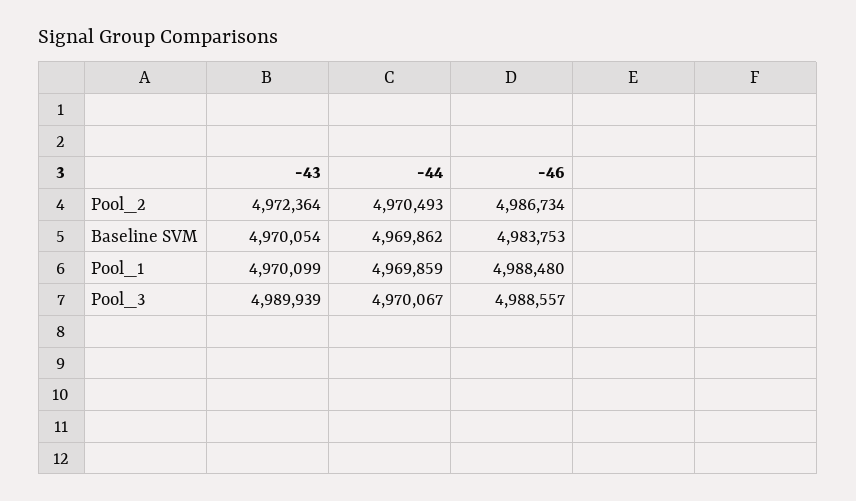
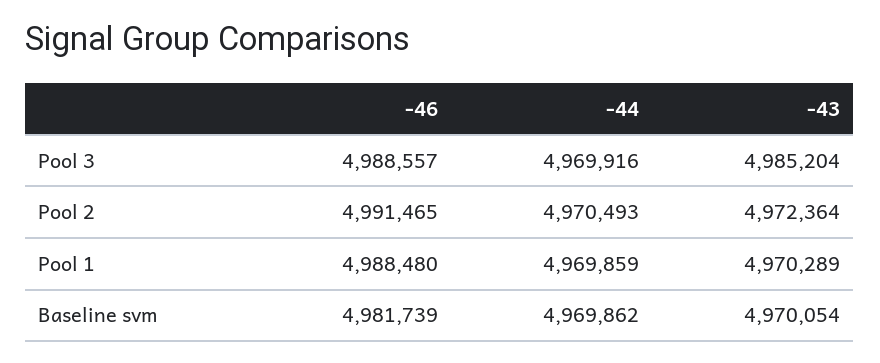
-46, Pool_2: 4986734 -> 4991465
-46, Baseline SVM: 4983753 -> 4981739
-43, Pool_1: 4970099 -> 4970289
-43, Pool_3: 4989939 -> 4985204
-44, Pool_3: 4970067 -> 4969916

